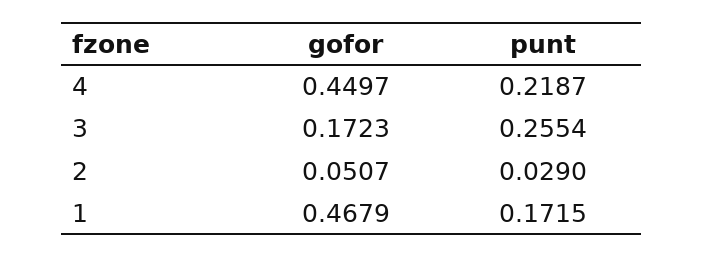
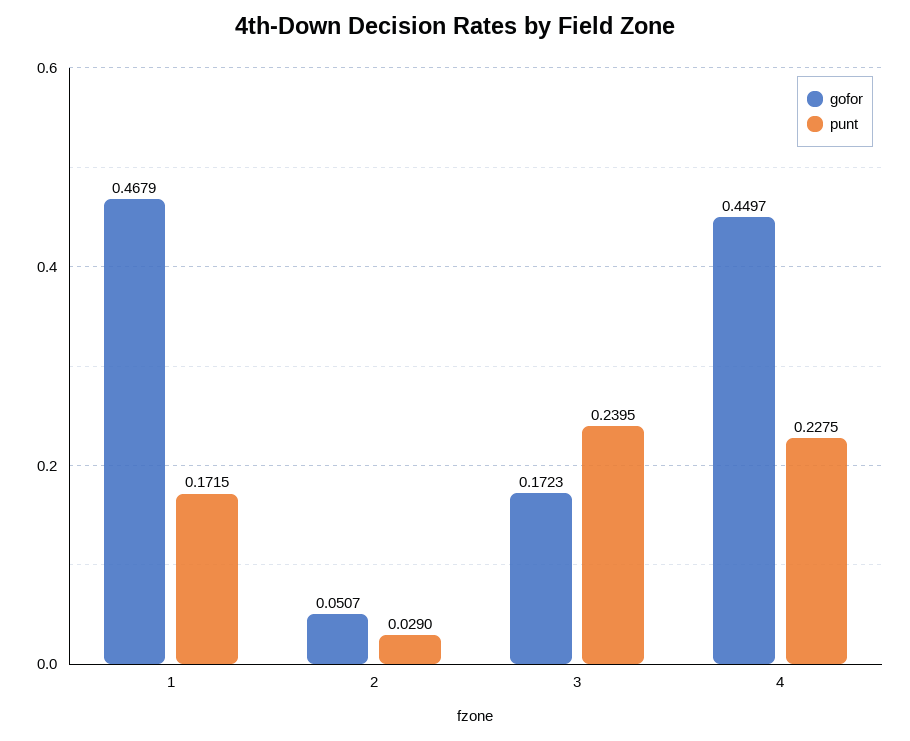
punt, 4: 0.2187 -> 0.2275
punt, 3: 0.2554 -> 0.2395

